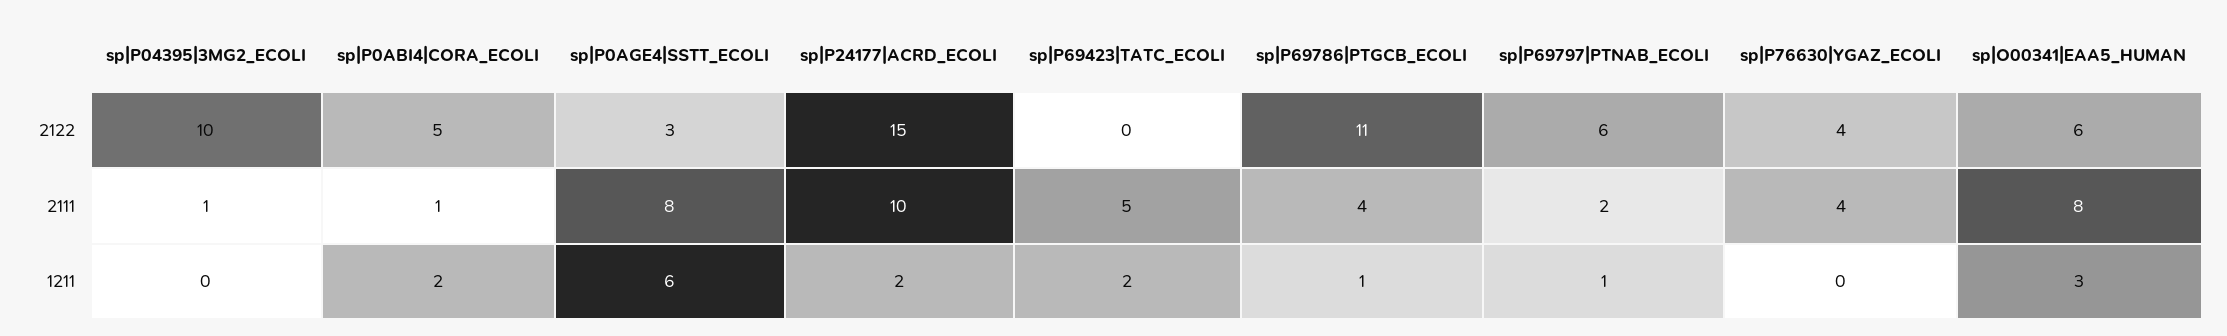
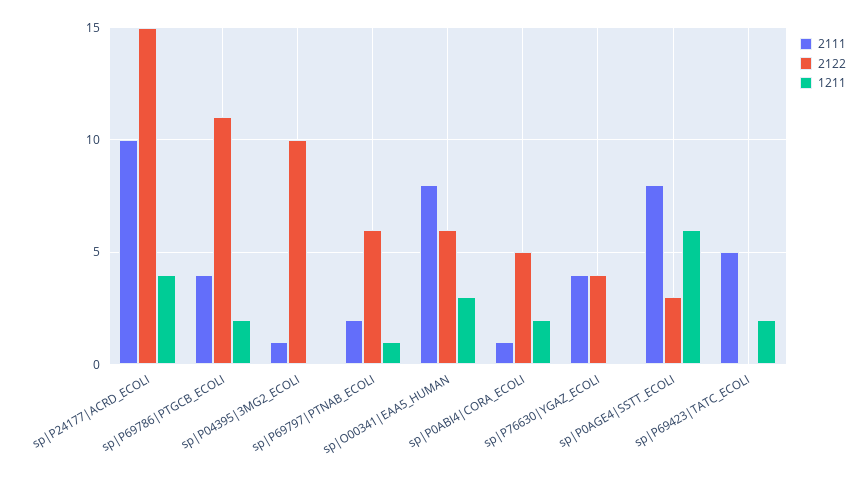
1211, sp|P24177|ACRD_ECOLI: 2 -> 4
1211, sp|P69786|PTGCB_ECOLI: 1 -> 2

